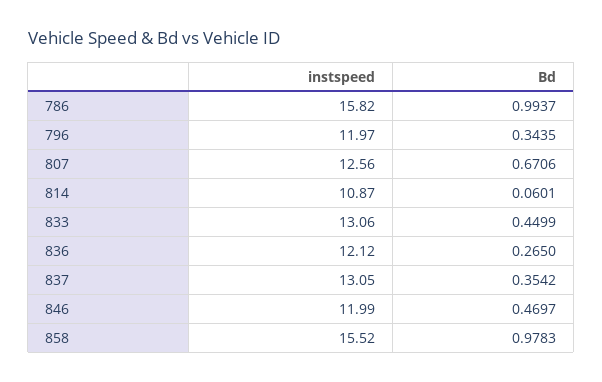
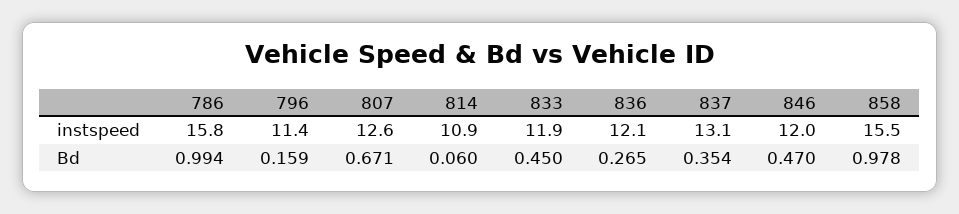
instspeed, 796: 11.97 -> 11.4
Bd, 796: 0.3435 -> 0.159
instspeed, 833: 13.06 -> 11.9

